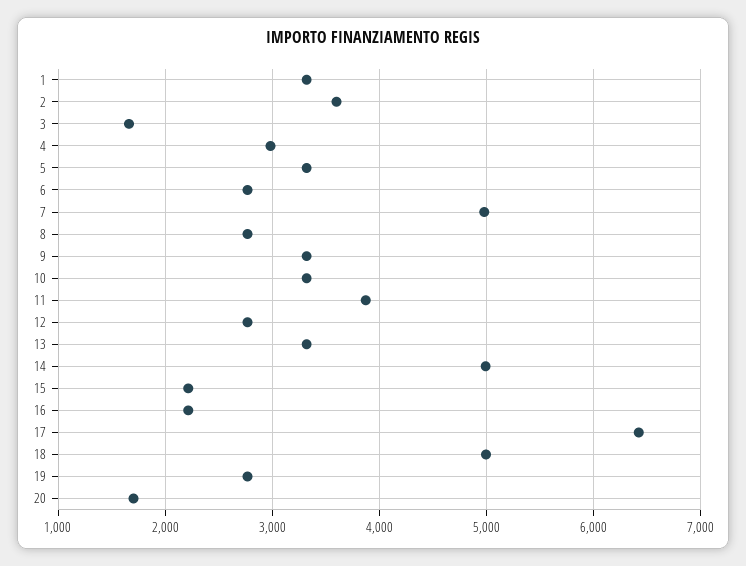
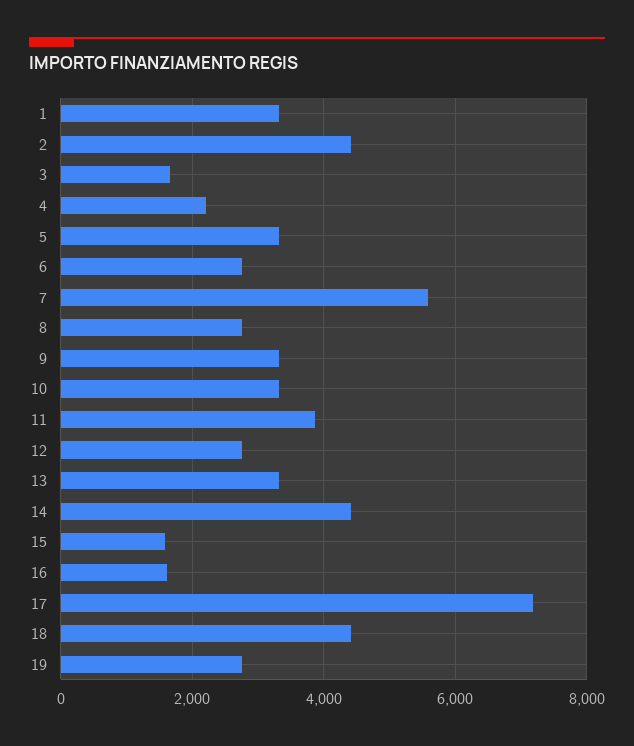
2: 3600 -> 4400
4: 3000 -> 2200
7: 5000 -> 5600
14: 5000 -> 4400
15: 2200 -> 1600
16: 2200 -> 1600
17: 6400 -> 7200
18: 5000 -> 4400
20: 1700 -> none

